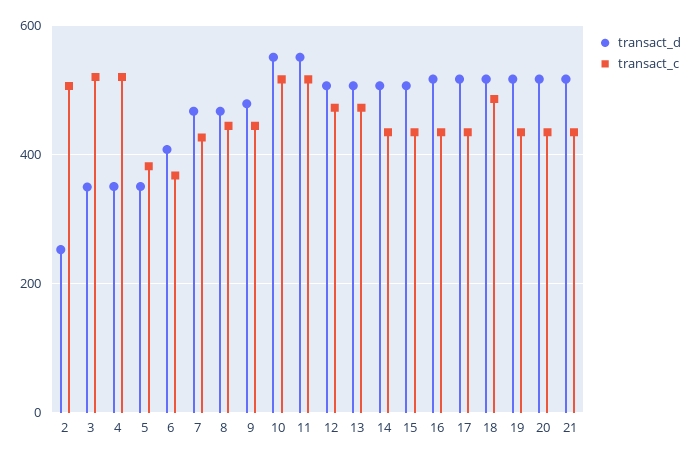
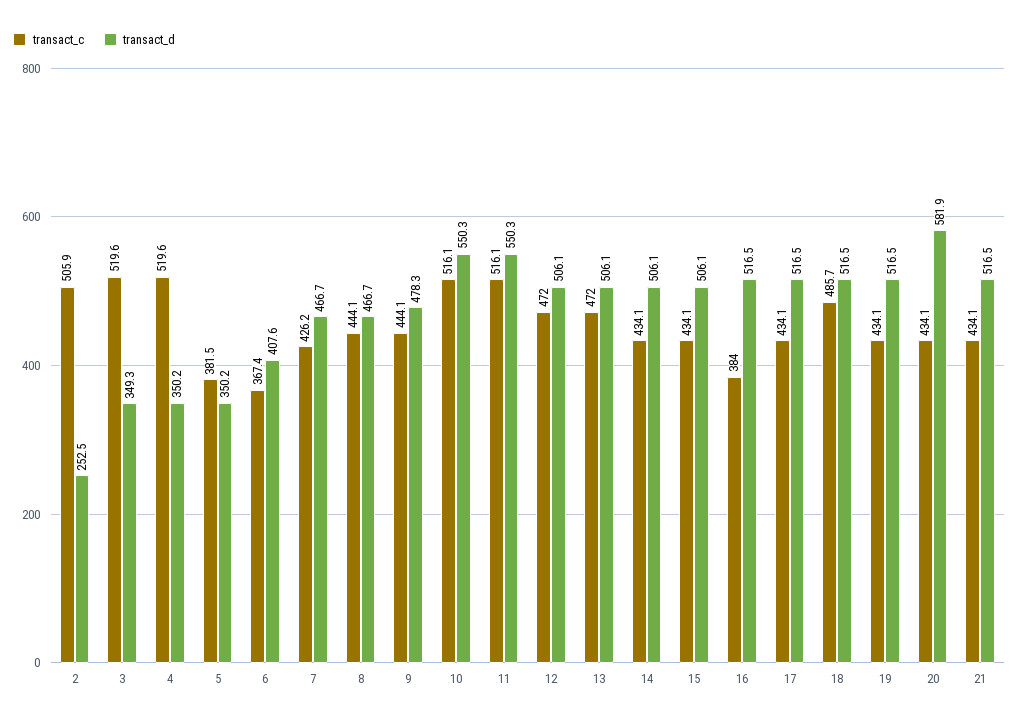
transact_c, 16: 440 -> 384
transact_d, 20: 520 -> 581.9

